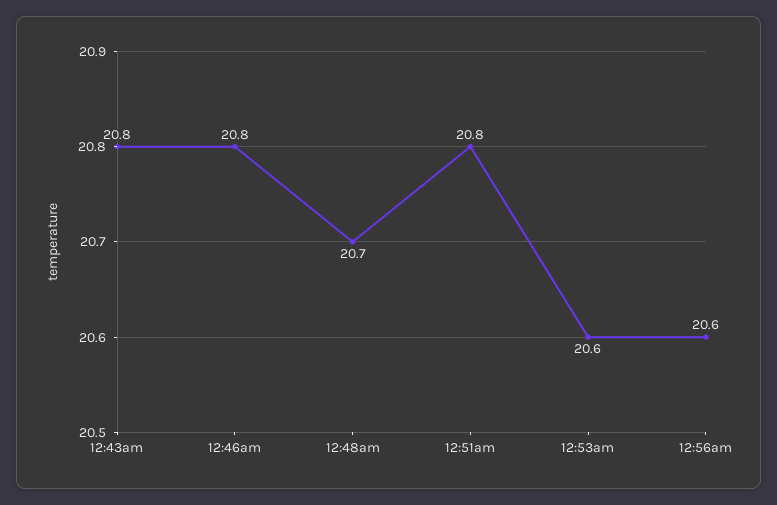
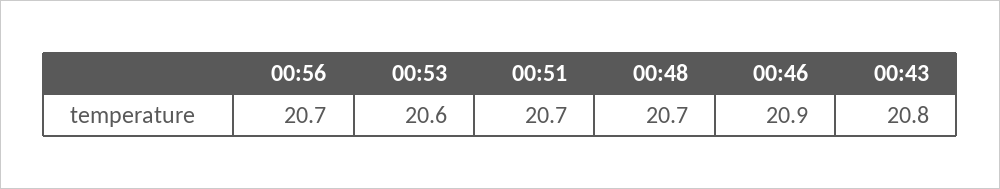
12:46am: 20.8 -> 20.9
12:51am: 20.8 -> 20.7
12:56am: 20.6 -> 20.7

